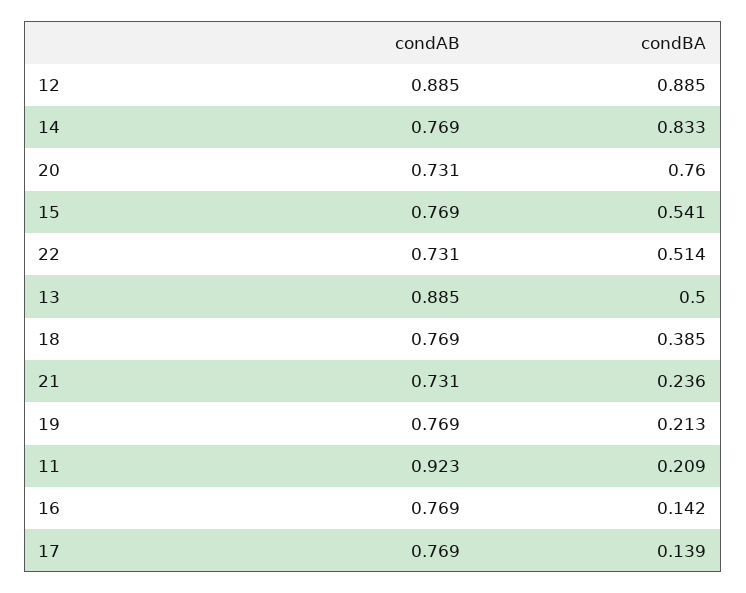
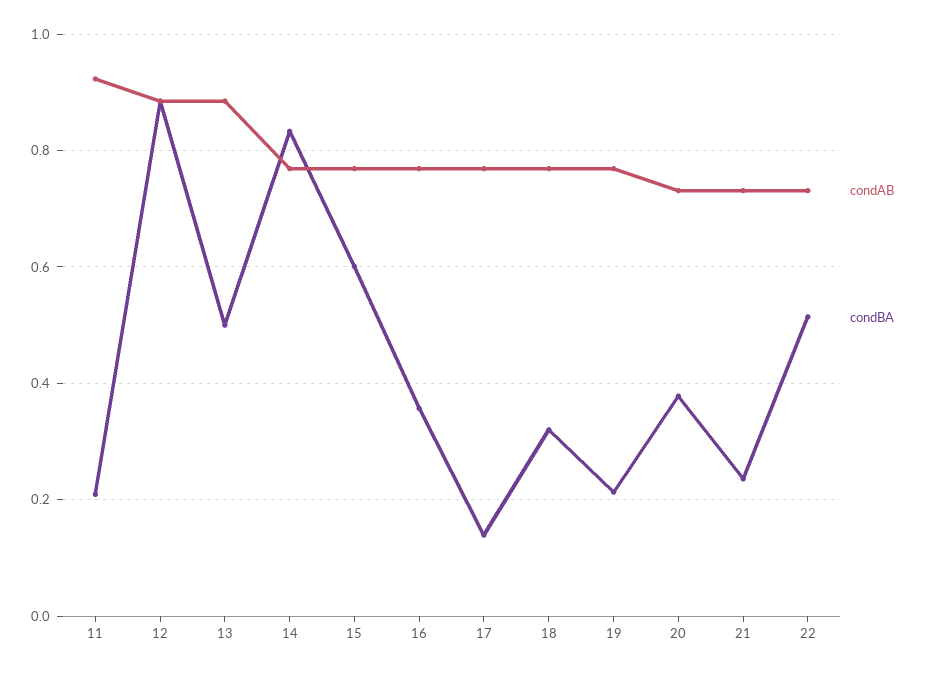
condBA, 20: 0.76 -> 0.38
condBA, 15: 0.541 -> 0.6
condBA, 18: 0.385 -> 0.32
condBA, 16: 0.142 -> 0.36

